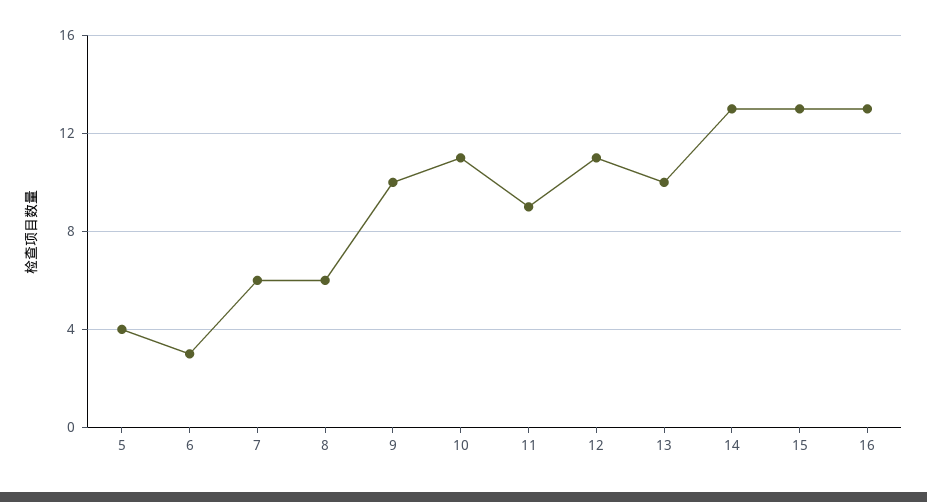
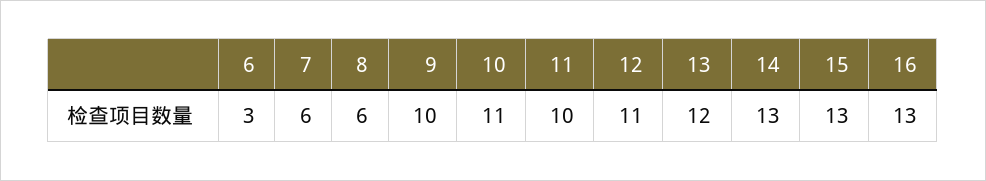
5: 4 -> none
11: 9 -> 10
13: 10 -> 12

